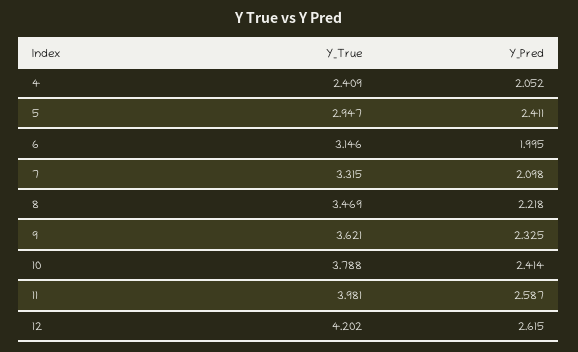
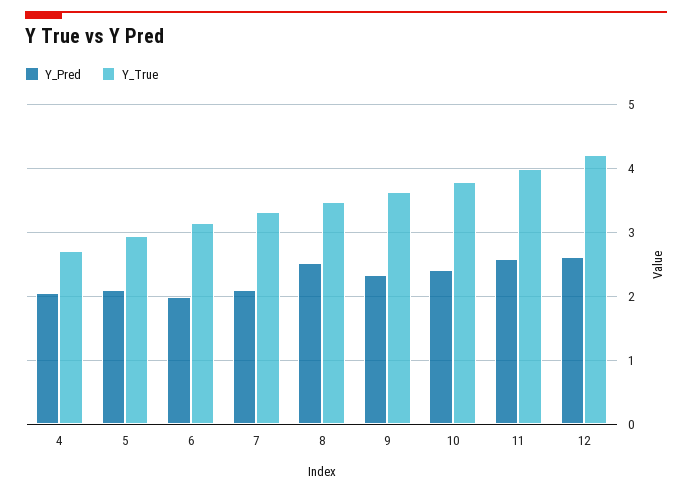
Y_True, 4: 2.409 -> 2.7
Y_Pred, 5: 2.411 -> 2.1
Y_Pred, 8: 2.218 -> 2.5

